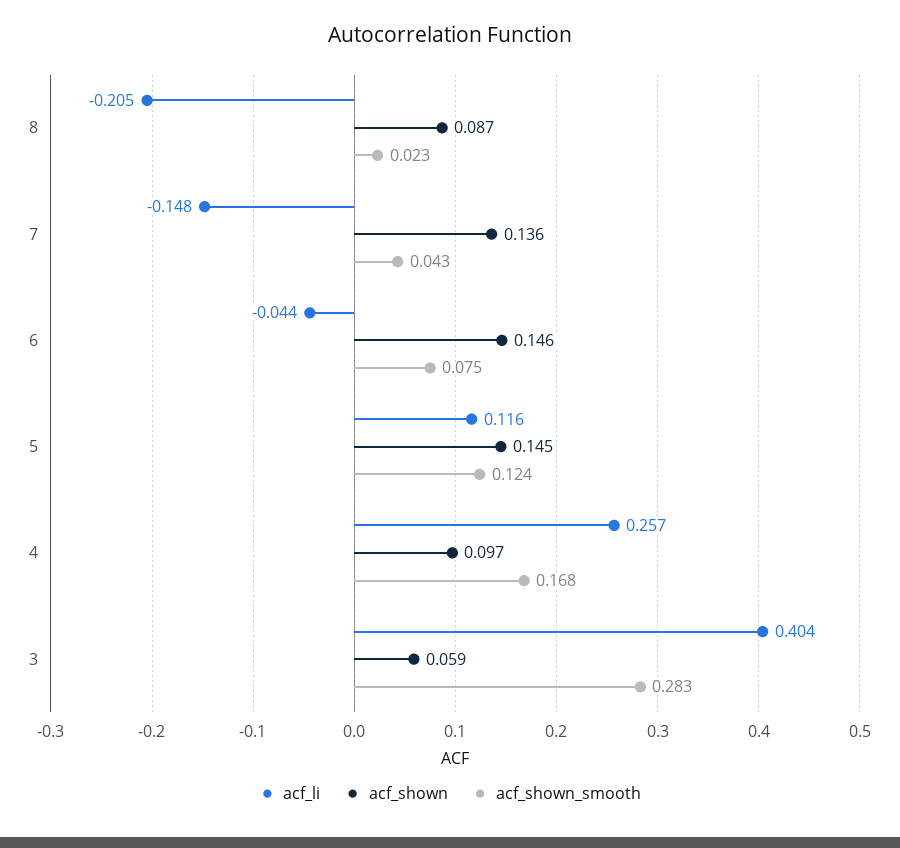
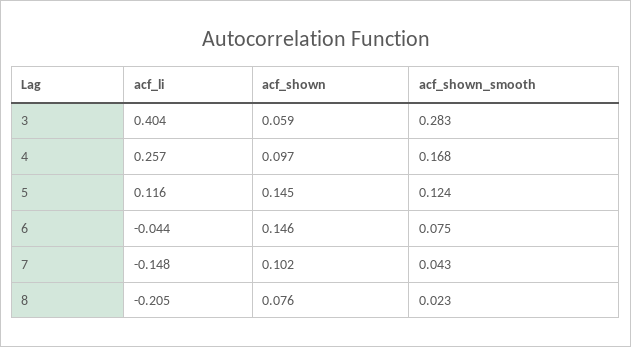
acf_shown, 8: 0.087 -> 0.076
acf_shown, 7: 0.136 -> 0.102

